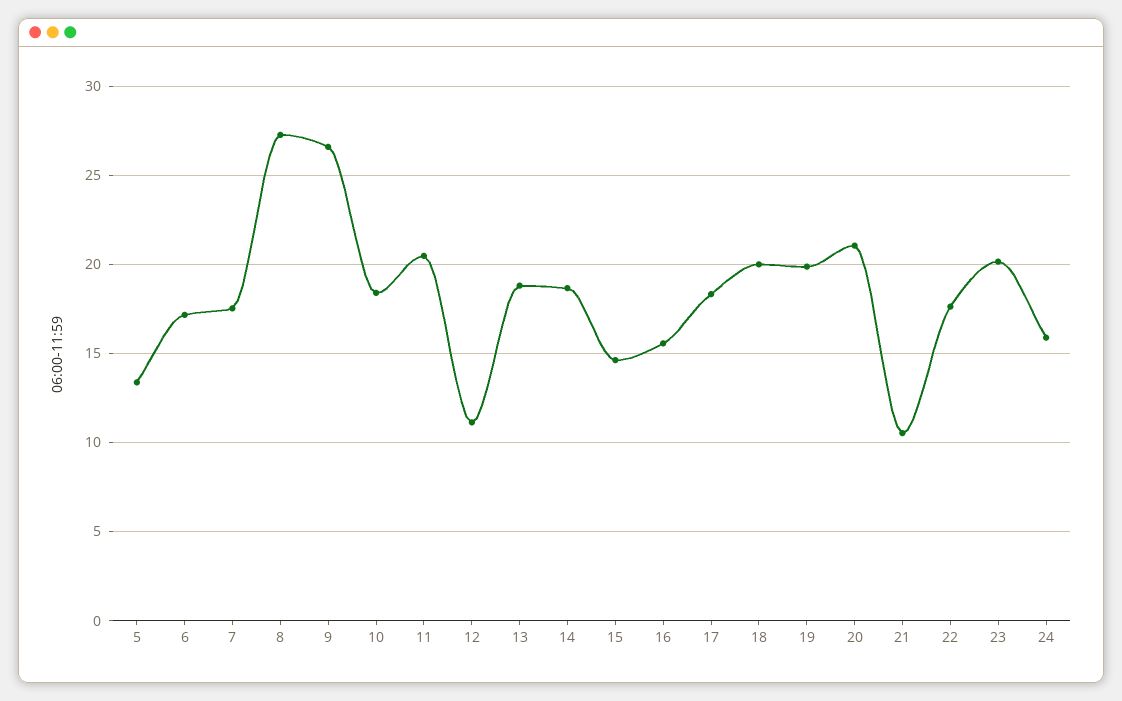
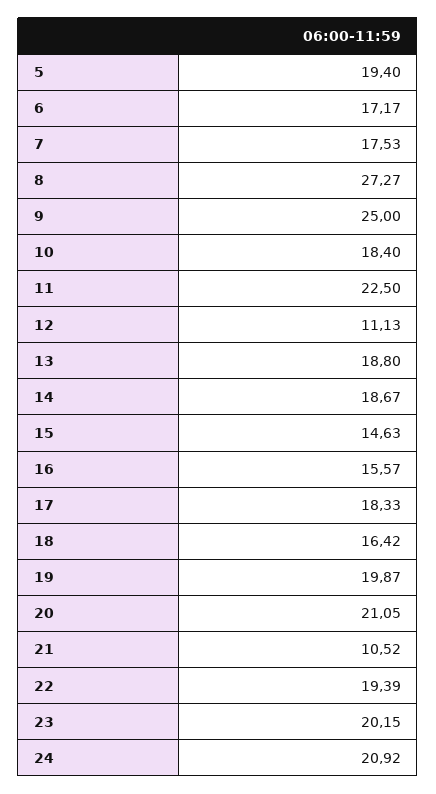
5: 13.5 -> 19.4
9: 26.5 -> 25
11: 20.5 -> 22.5
18: 20 -> 16.42
22: 17.5 -> 19.39
24: 16 -> 20.92

